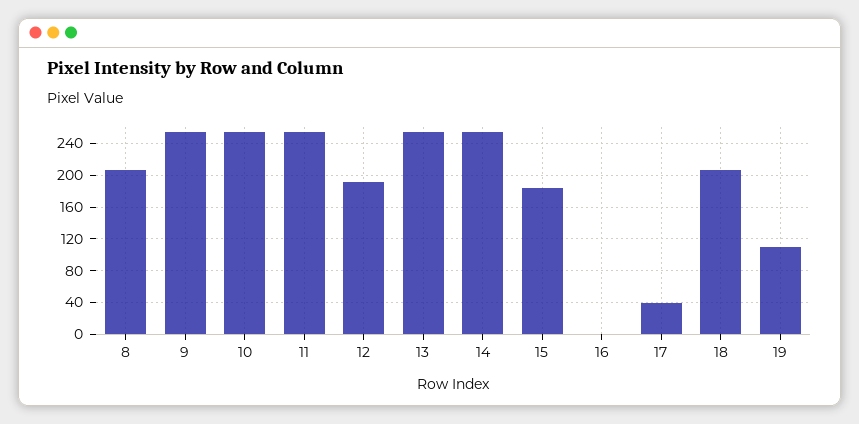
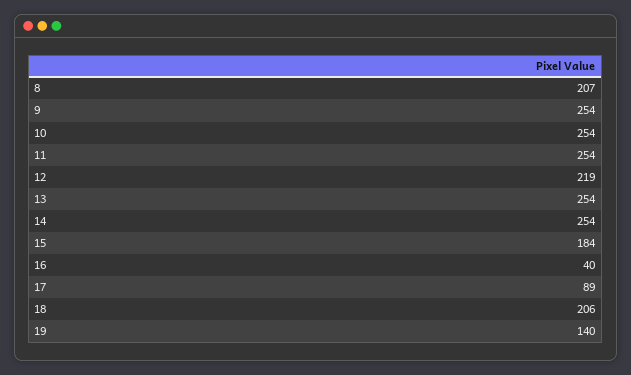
12: 190 -> 219
16: 0 -> 40
17: 40 -> 89
19: 110 -> 140

